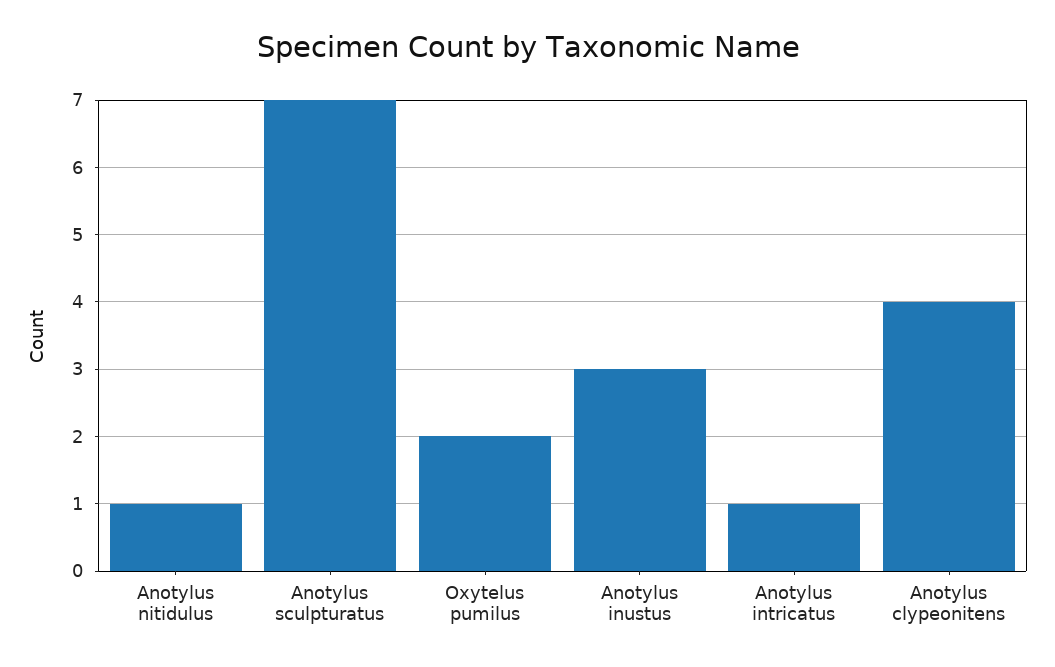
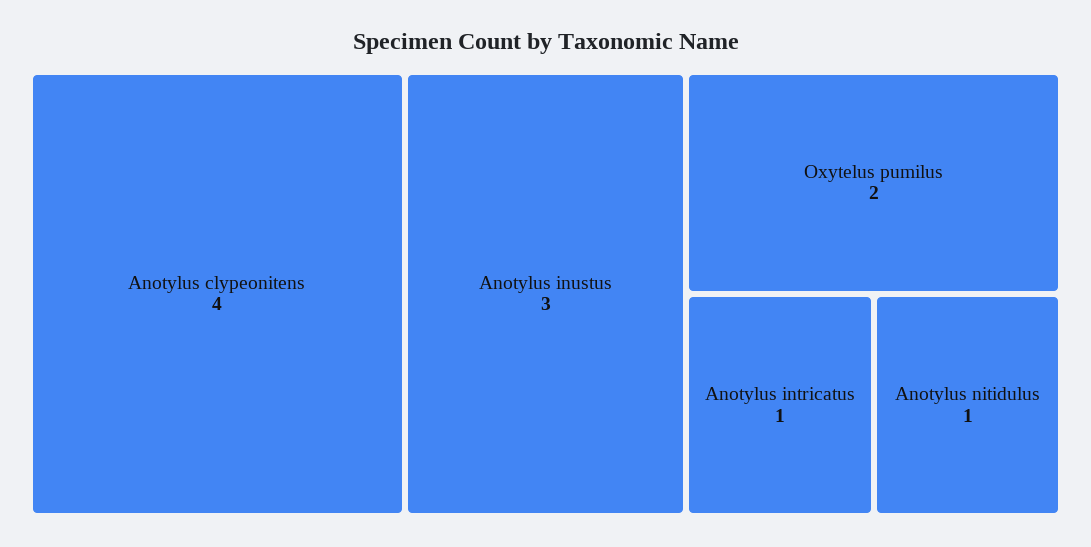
Anotylus sculpturatus: 7 -> none

